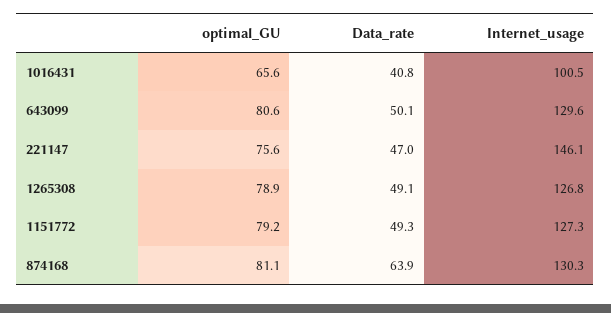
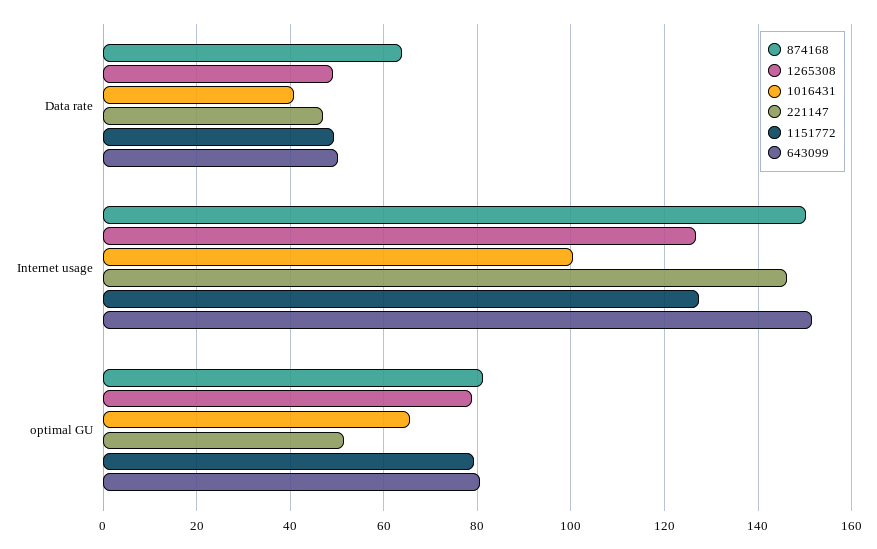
643099, Internet_usage: 129.6 -> 152
221147, optimal_GU: 75.6 -> 52
874168, Internet_usage: 130.3 -> 150

